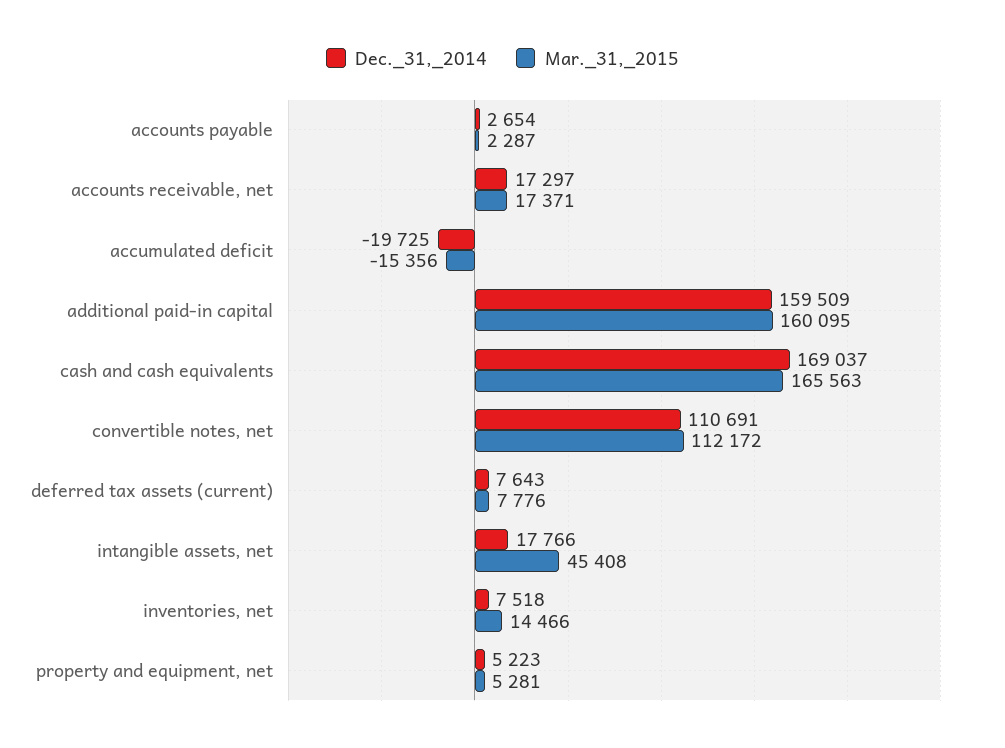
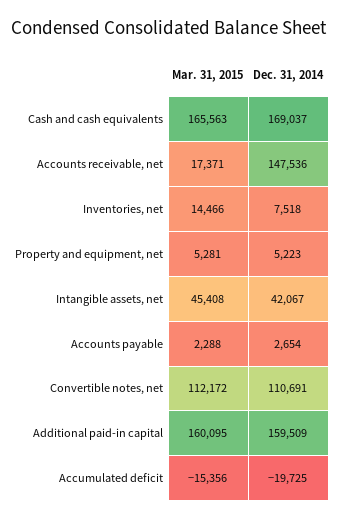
Mar._31,_2015, accounts payable: 2287 -> 2288
Dec._31,_2014, accounts receivable, net: 17297 -> 147536
Dec._31,_2014, deferred tax assets (current): 7643 -> none
Mar._31,_2015, deferred tax assets (current): 7776 -> none
Dec._31,_2014, intangible assets, net: 17766 -> 42067

